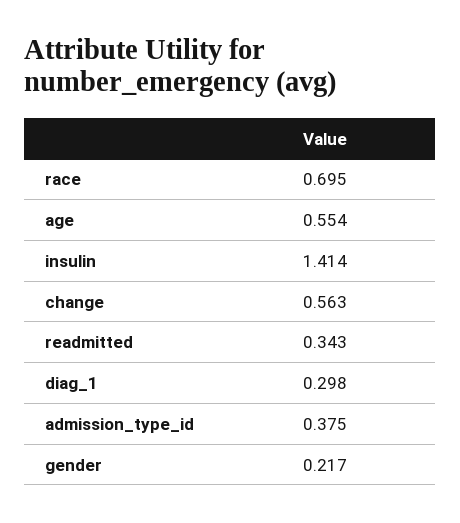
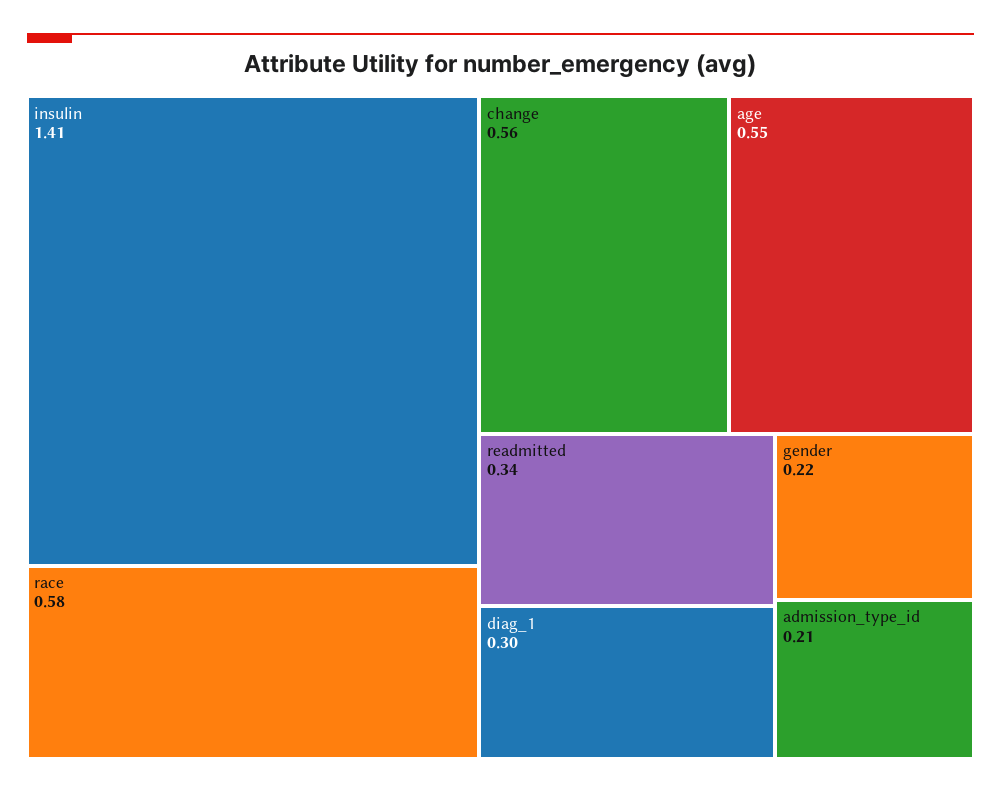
race: 0.695 -> 0.58
admission_type_id: 0.375 -> 0.21

